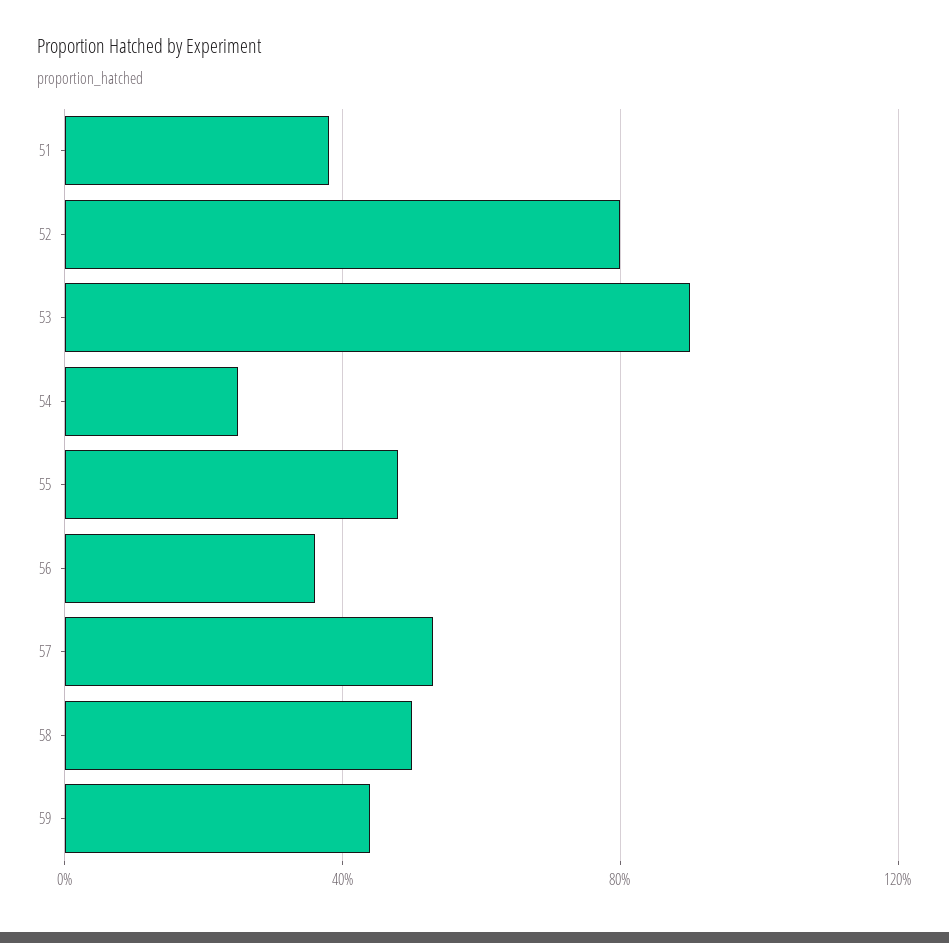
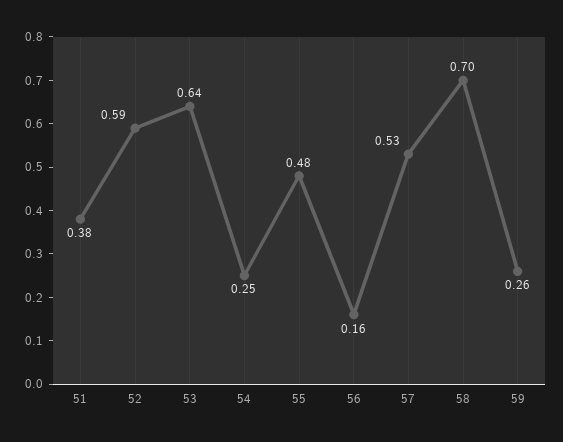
52: 0.8 -> 0.59
53: 0.9 -> 0.64
56: 0.35 -> 0.16
58: 0.5 -> 0.7
59: 0.45 -> 0.26

